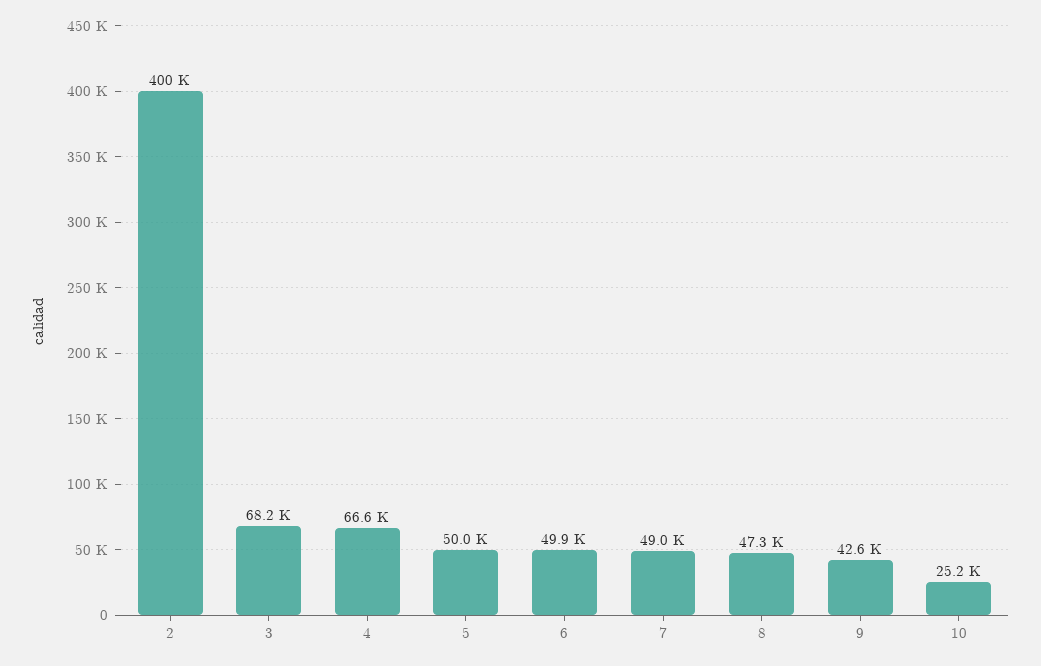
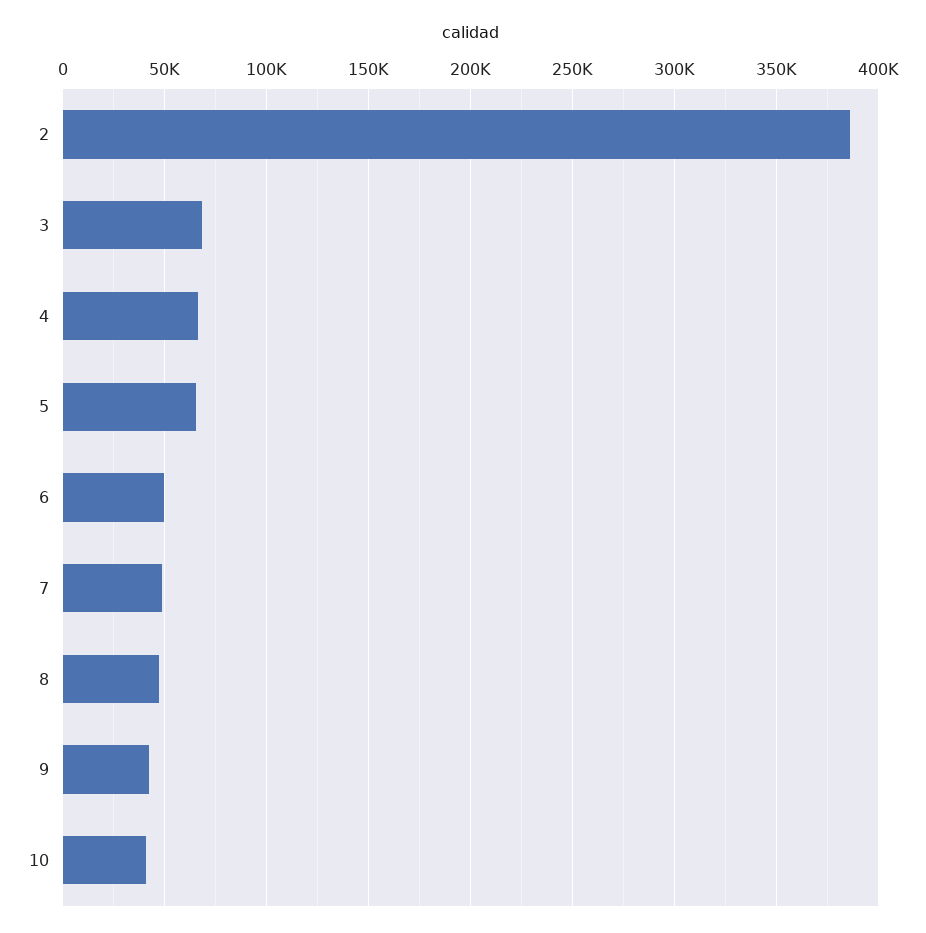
2: 400000 -> 385000
5: 50000 -> 65000
10: 25200 -> 40000

